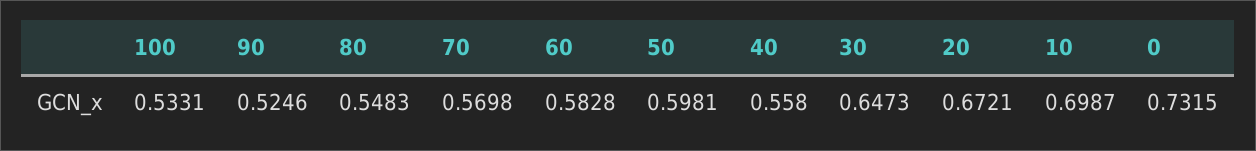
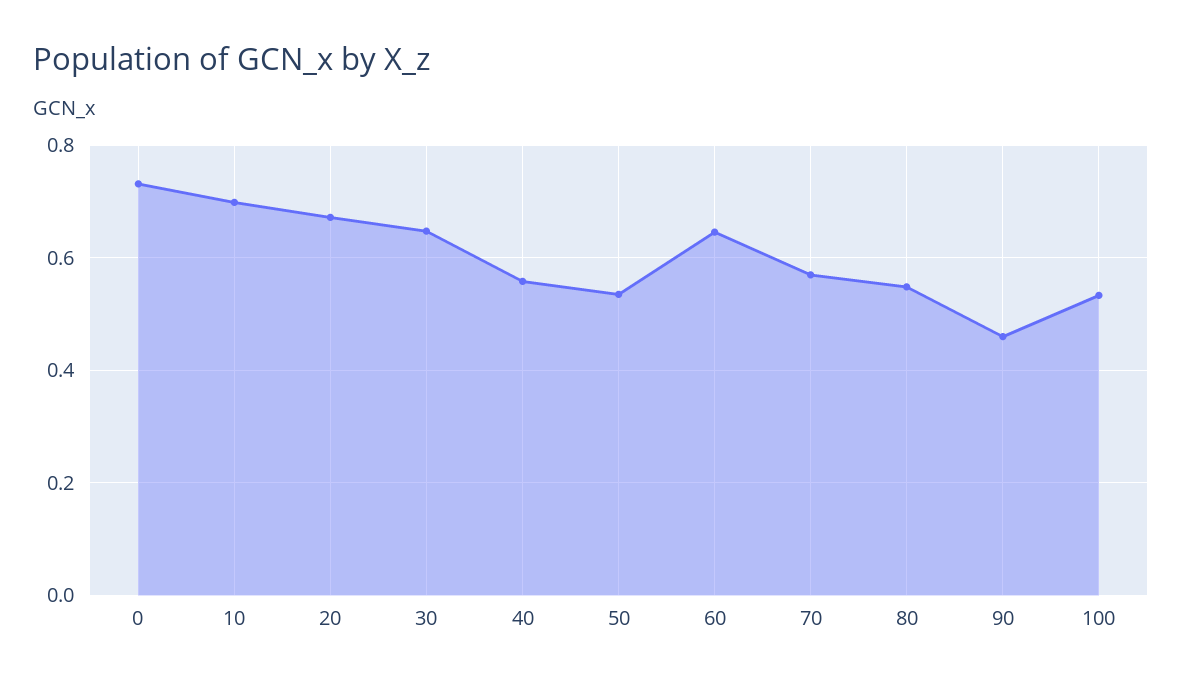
90: 0.5246 -> 0.46
60: 0.5828 -> 0.64
50: 0.5981 -> 0.54

